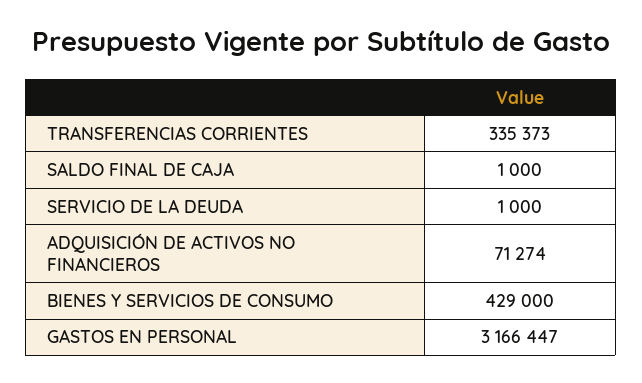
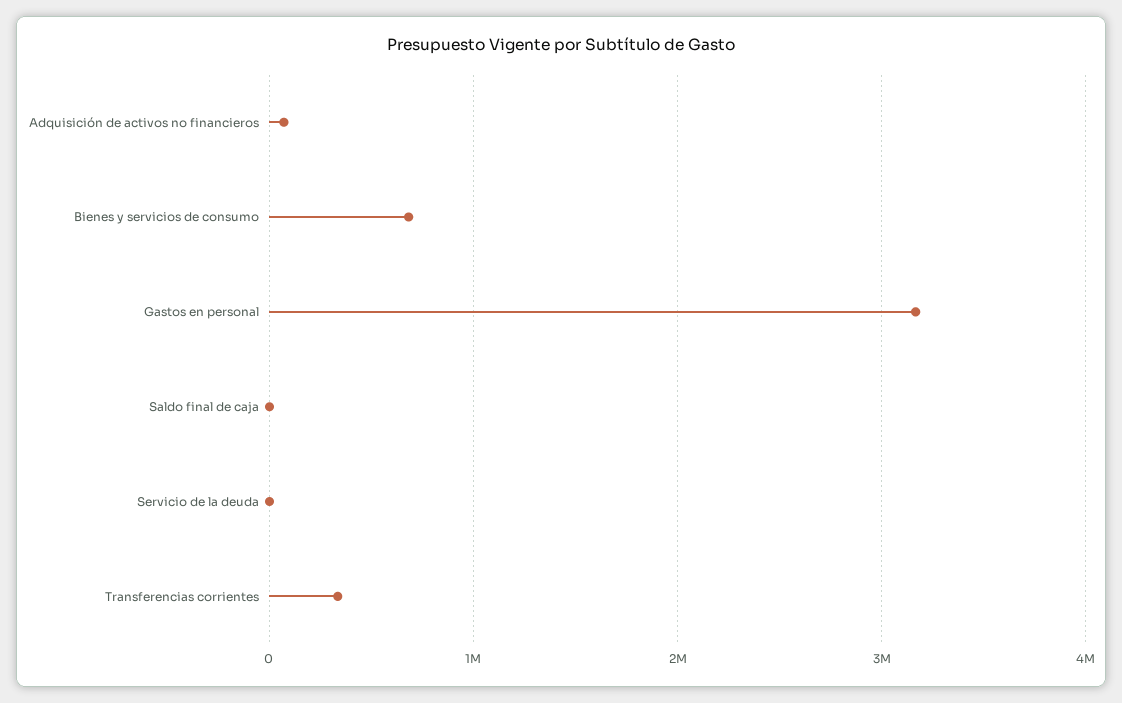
BIENES Y SERVICIOS DE CONSUMO: 429000 -> 700000

